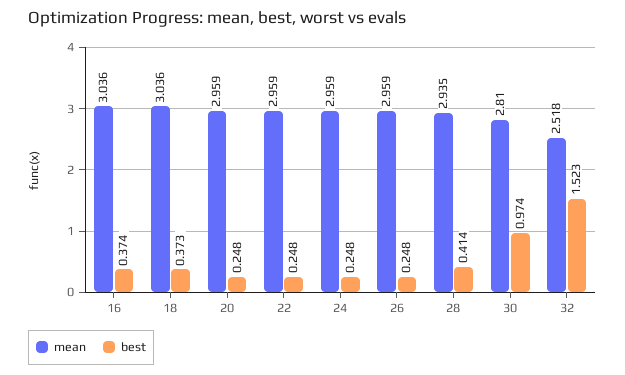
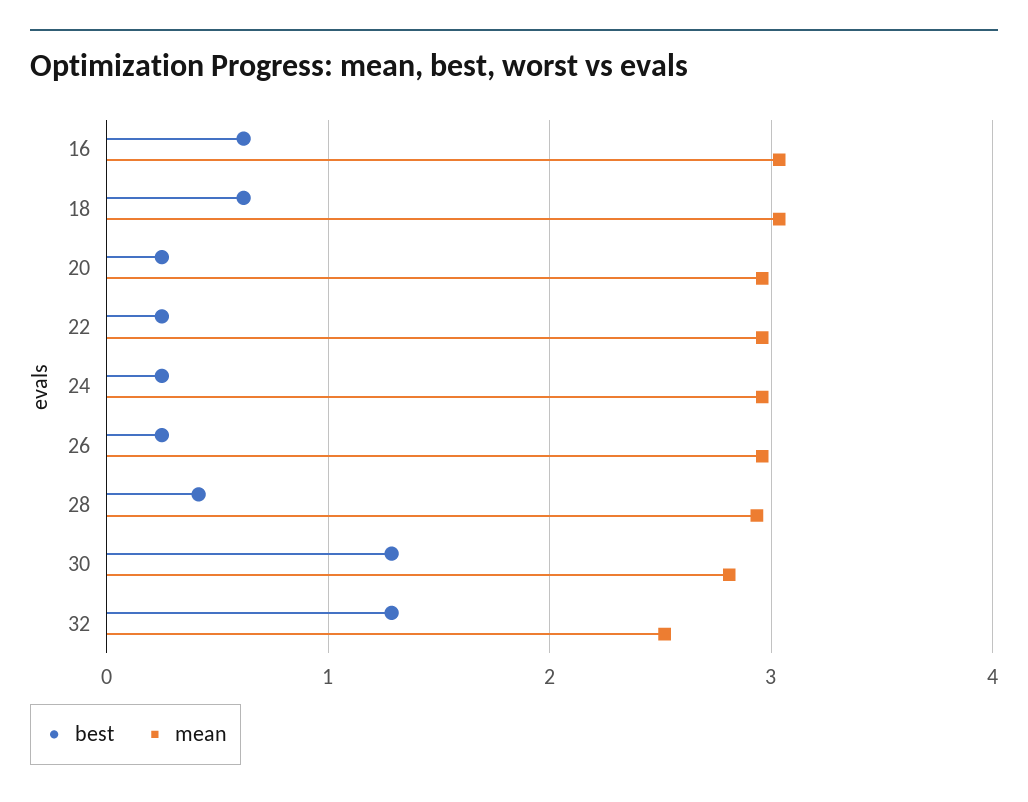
best, 16: 0.374 -> 0.6
best, 18: 0.373 -> 0.6
best, 30: 0.974 -> 1.3
best, 32: 1.523 -> 1.3

